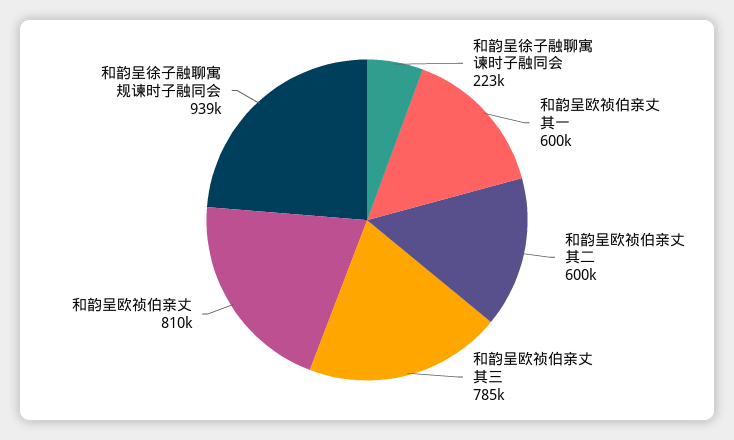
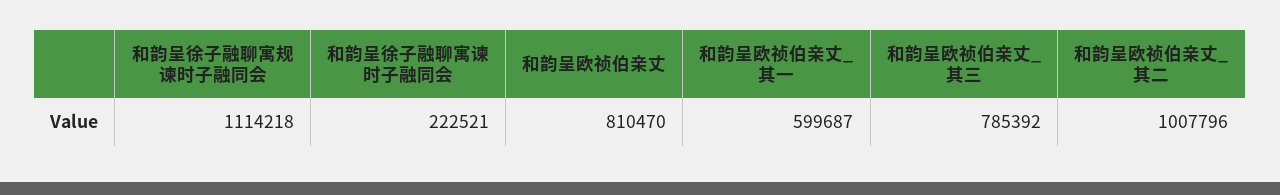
和韵呈欧祯伯亲丈 其二: 600000 -> 1007796
和韵呈徐子融聊寓规谏时子融同会: 939000 -> 1114218

